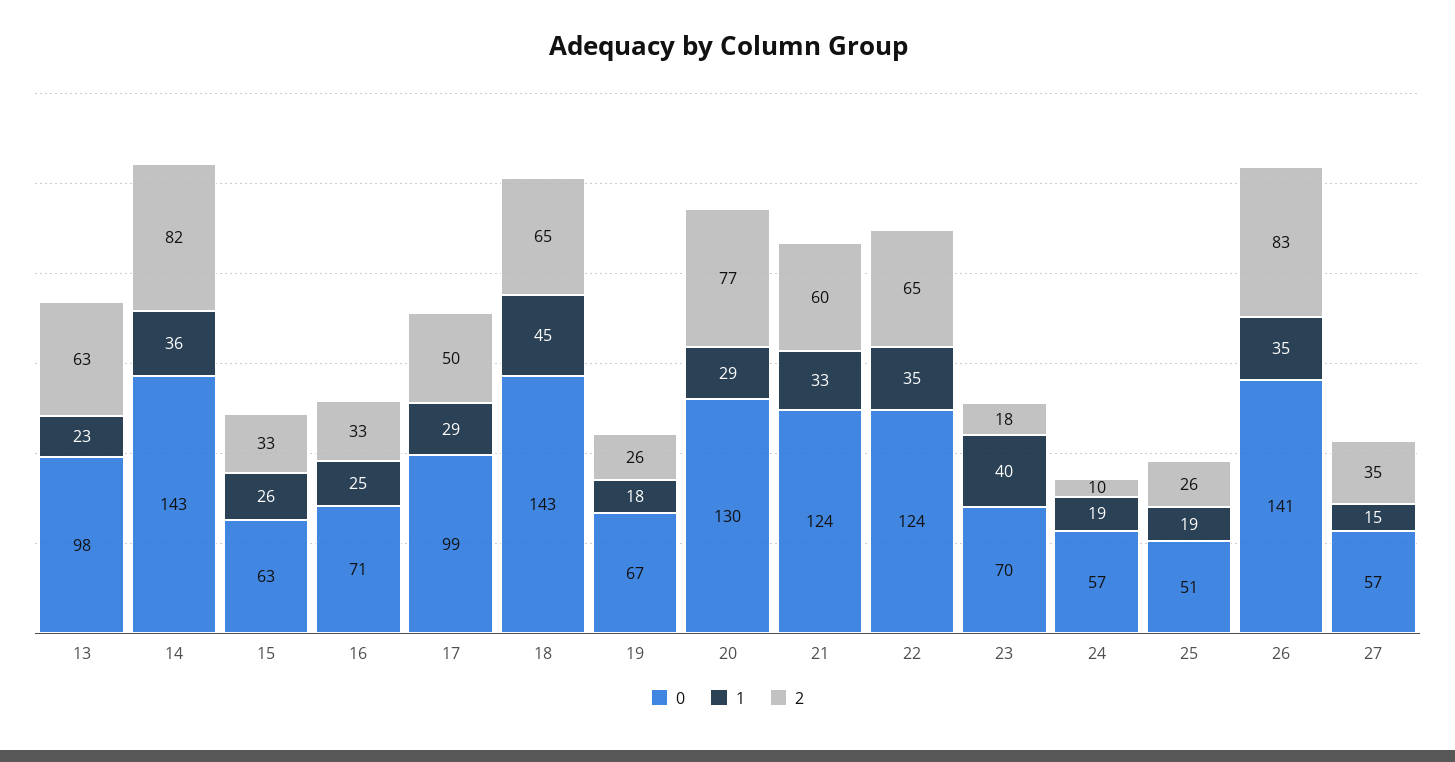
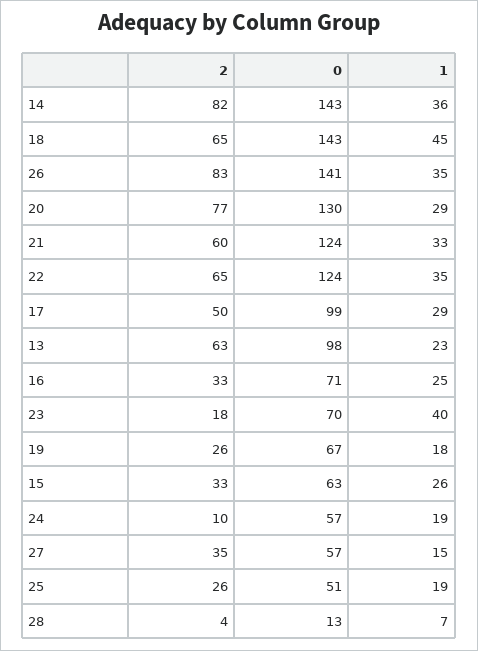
2, 28: none -> 4
0, 28: none -> 13
1, 28: none -> 7

